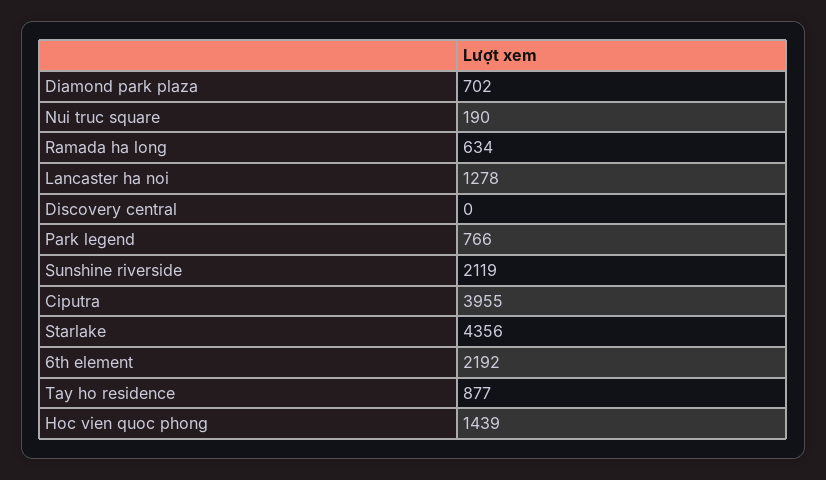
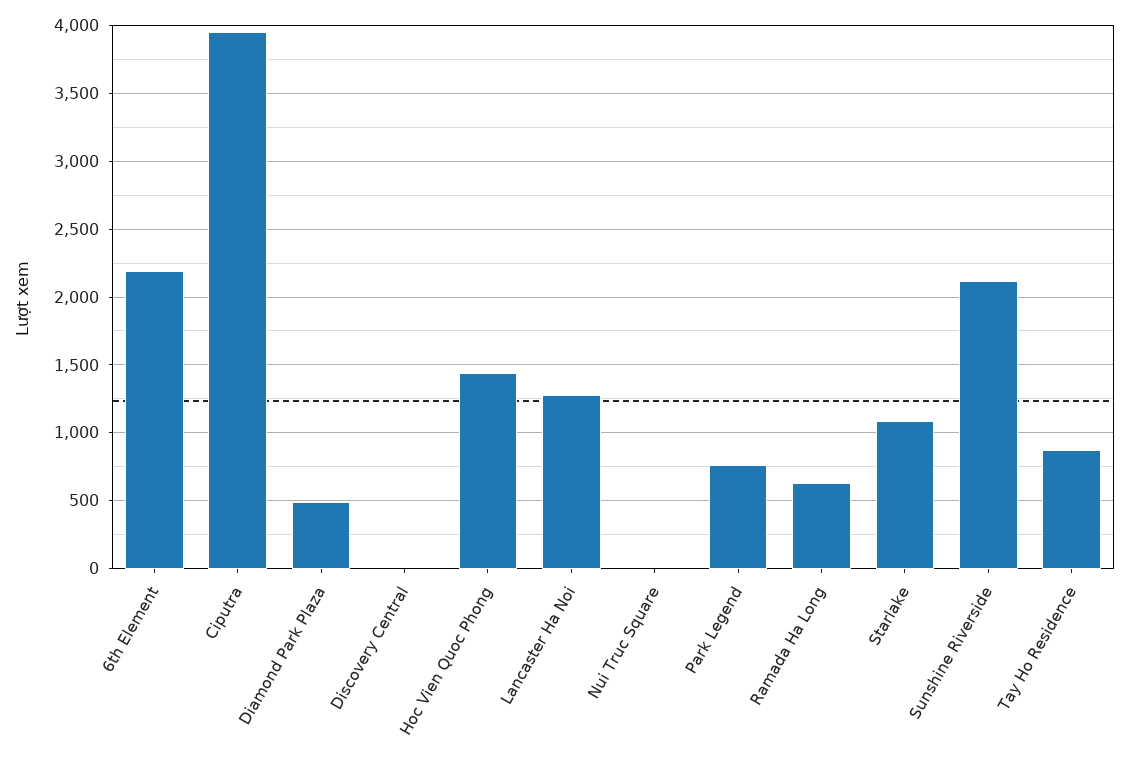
Diamond park plaza: 702 -> 500
Nui truc square: 190 -> 0
Starlake: 4356 -> 1100

